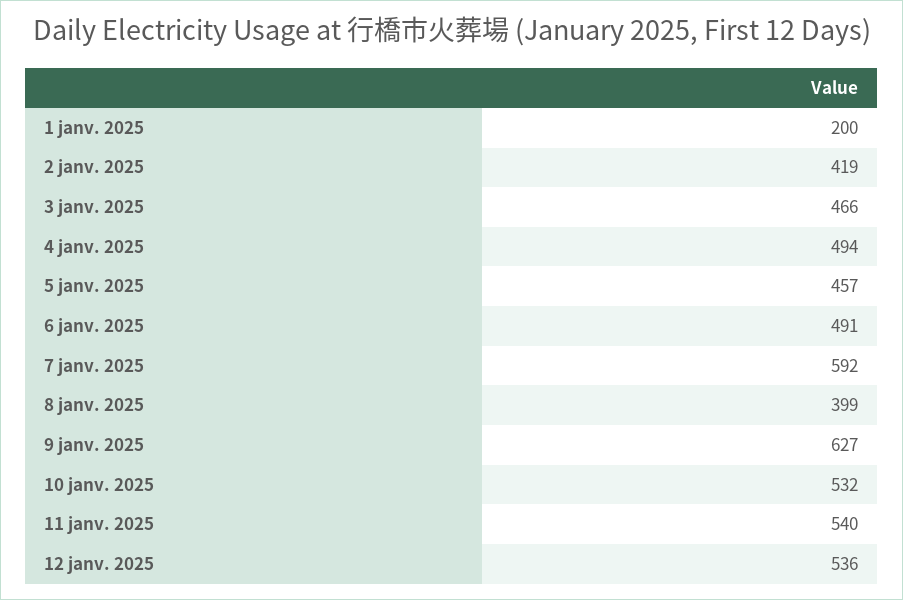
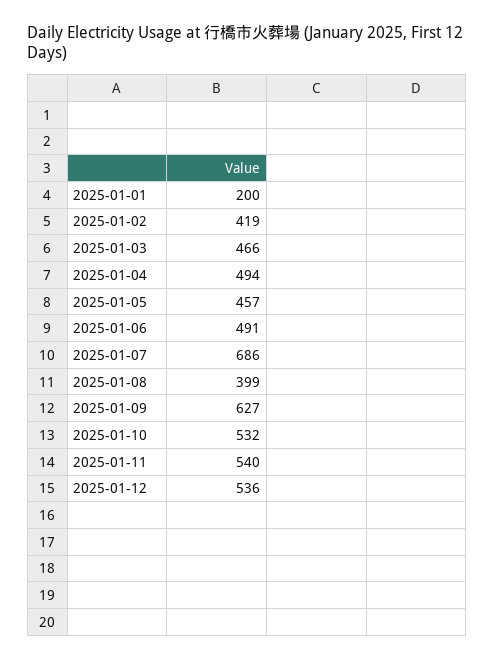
7 janv. 2025: 592 -> 686

